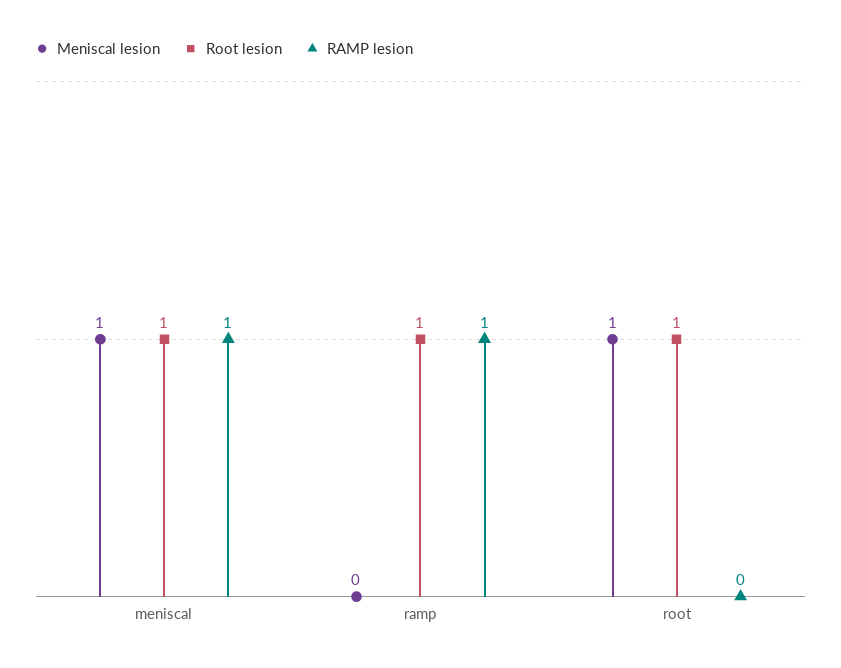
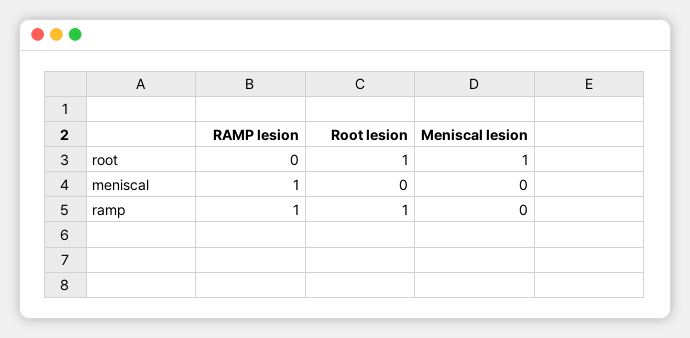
Meniscal lesion, meniscal: 1 -> 0
Root lesion, meniscal: 1 -> 0

